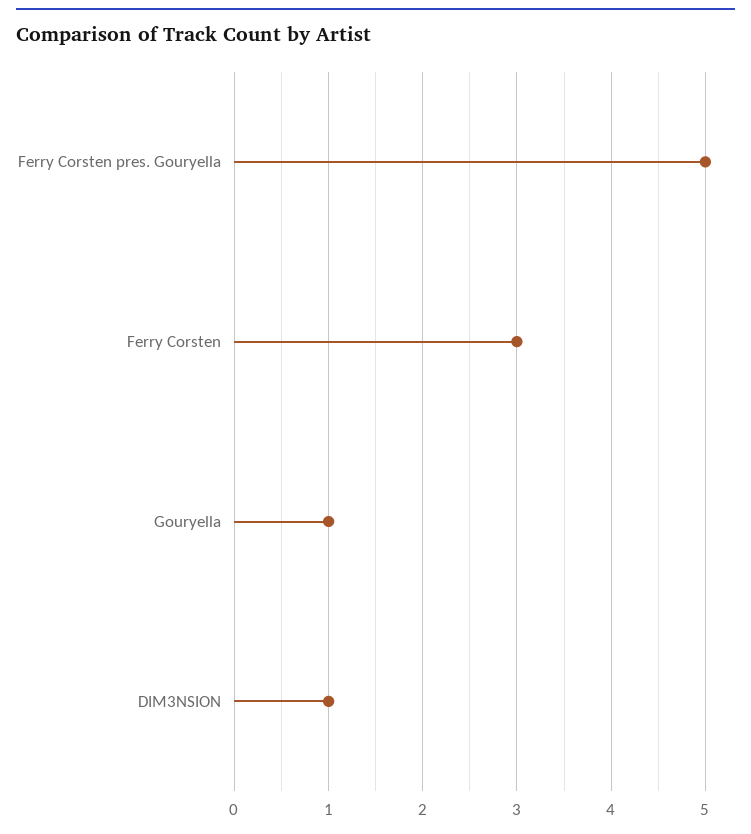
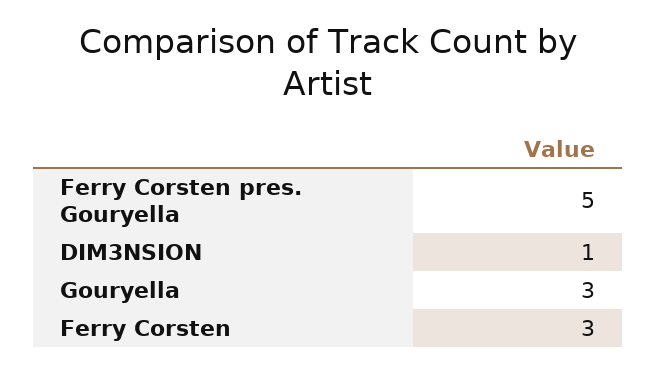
Gouryella: 1 -> 3

